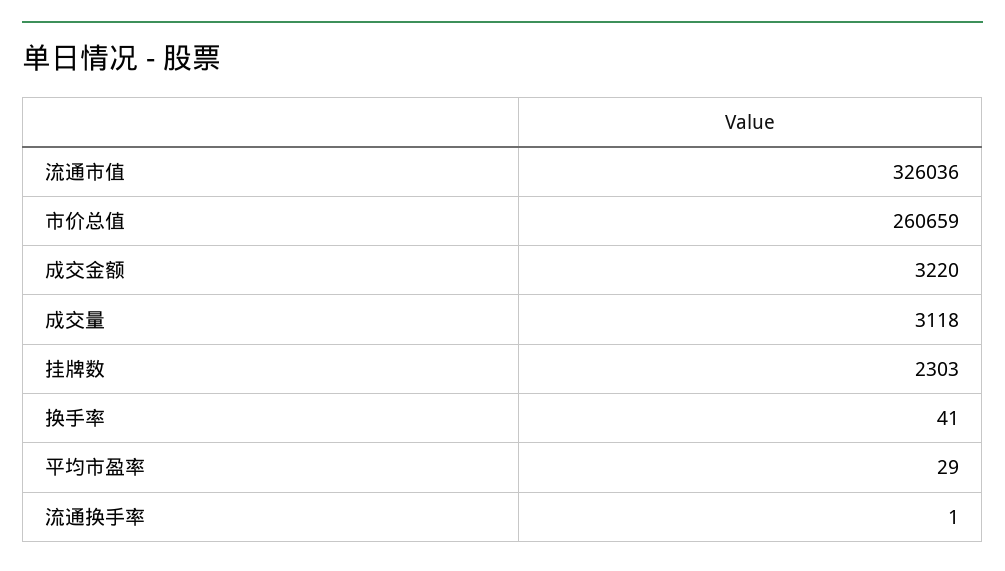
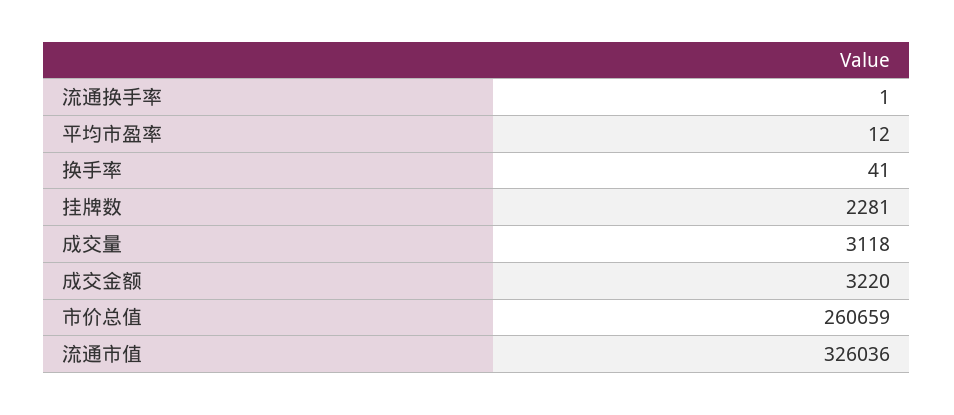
挂牌数: 2303 -> 2281
平均市盈率: 29 -> 12

